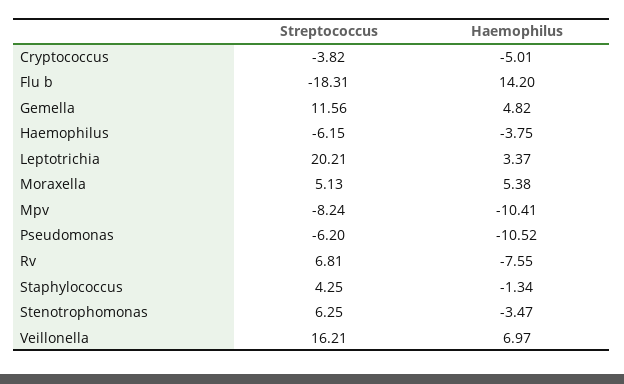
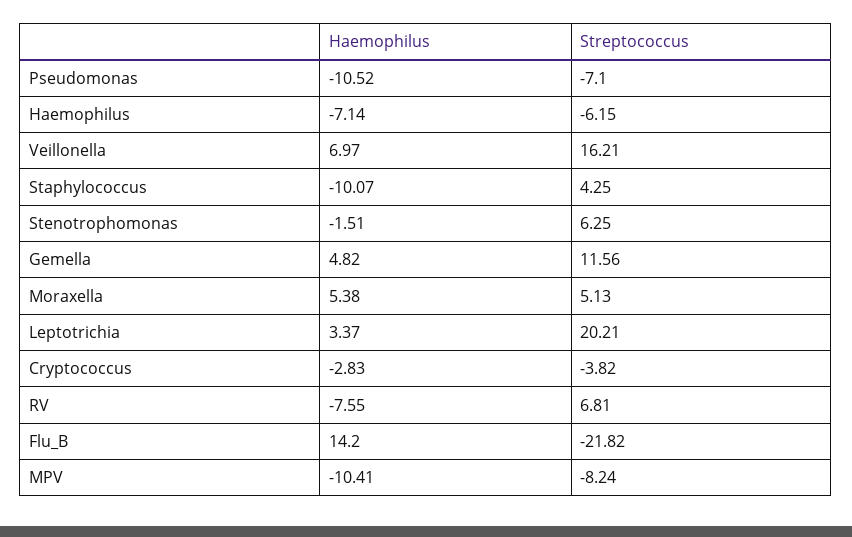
Haemophilus, Cryptococcus: -5.01 -> -2.83
Streptococcus, Flu b: -18.31 -> -21.82
Haemophilus, Haemophilus: -3.75 -> -7.14
Streptococcus, Pseudomonas: -6.2 -> -7.1
Haemophilus, Staphylococcus: -1.34 -> -10.07
Haemophilus, Stenotrophomonas: -3.47 -> -1.51

